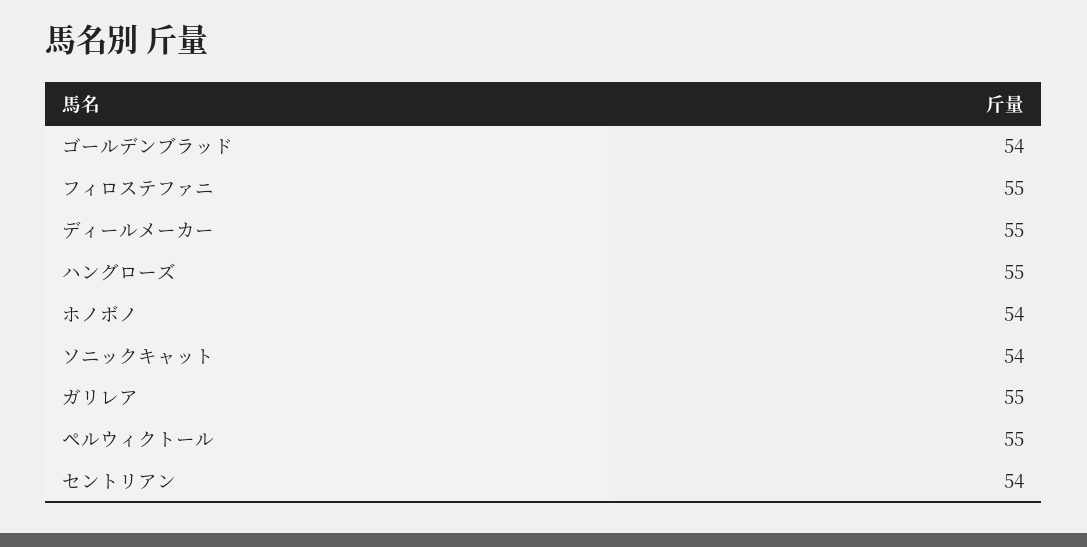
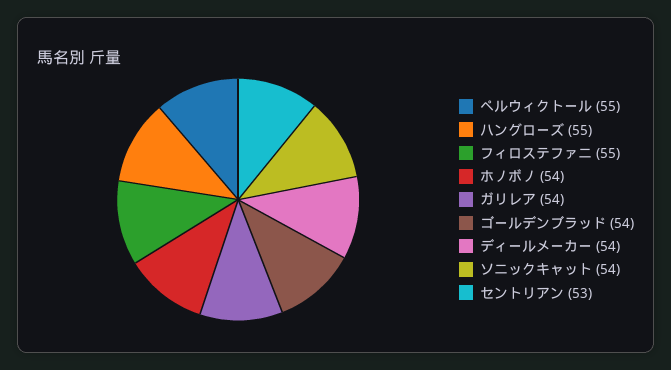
ディールメーカー: 55 -> 54
ガリレア: 55 -> 54
セントリアン: 54 -> 53

